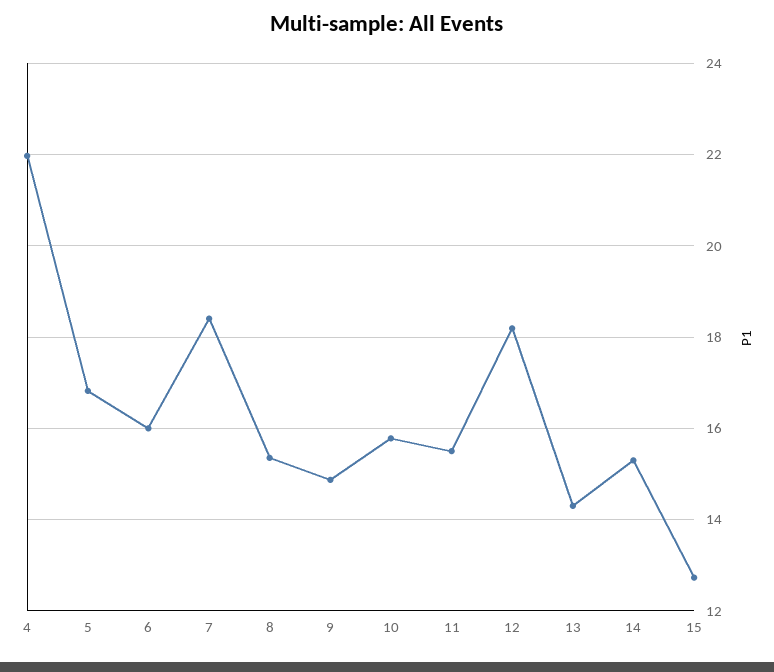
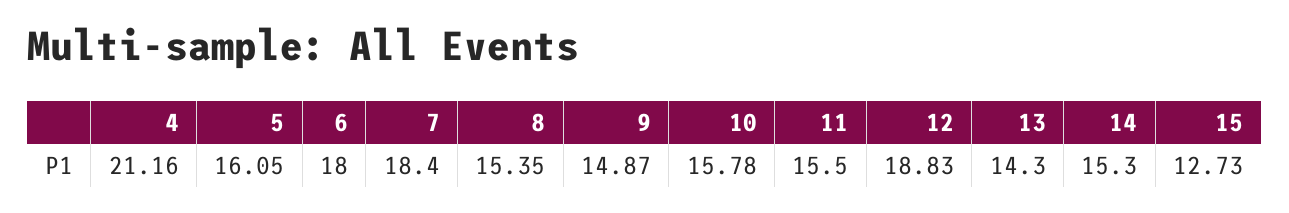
4: 22 -> 21.16
5: 16.8 -> 16.05
6: 16 -> 18
12: 18.2 -> 18.83

